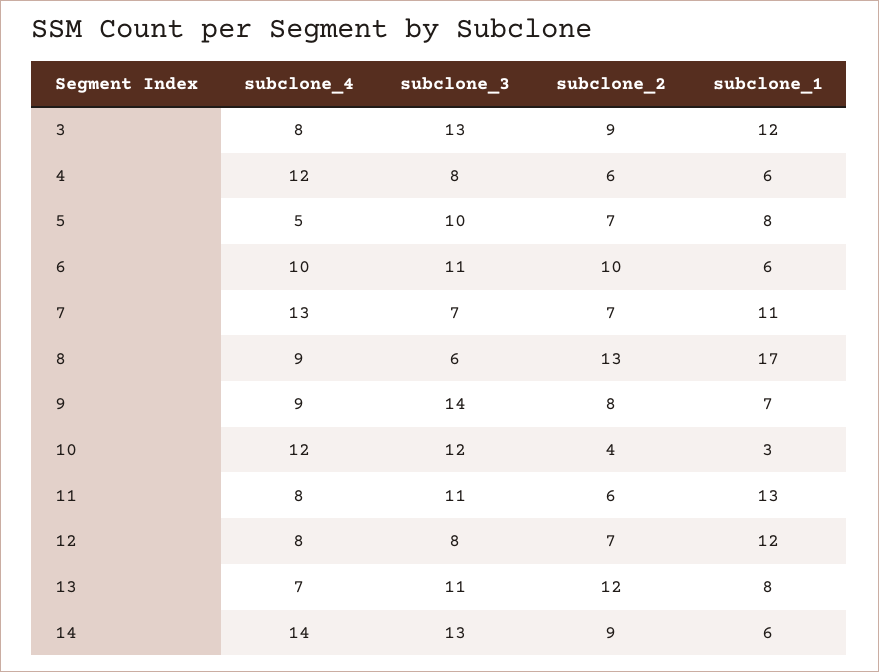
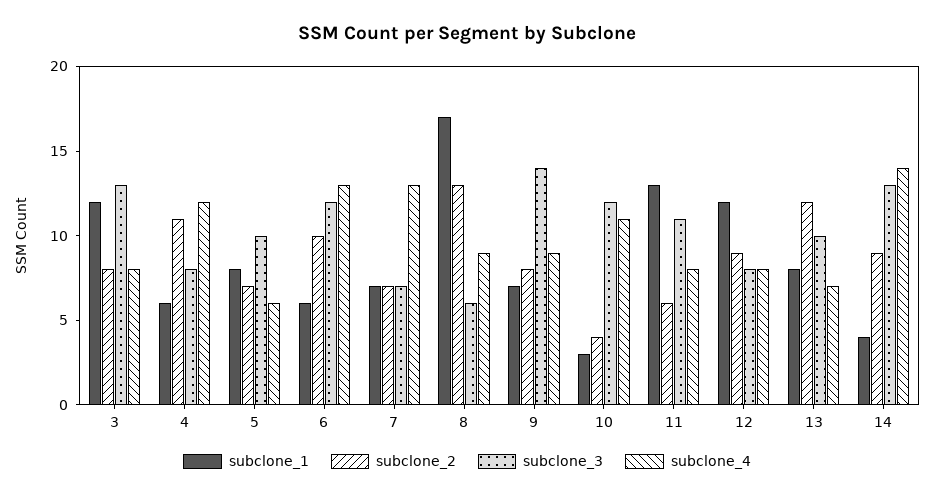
subclone_2, 3: 9 -> 8
subclone_2, 4: 6 -> 11
subclone_4, 5: 5 -> 6
subclone_4, 6: 10 -> 13
subclone_3, 6: 11 -> 12
subclone_1, 7: 11 -> 7
subclone_4, 10: 12 -> 11
subclone_2, 12: 7 -> 9
subclone_3, 13: 11 -> 10
subclone_1, 14: 6 -> 4

